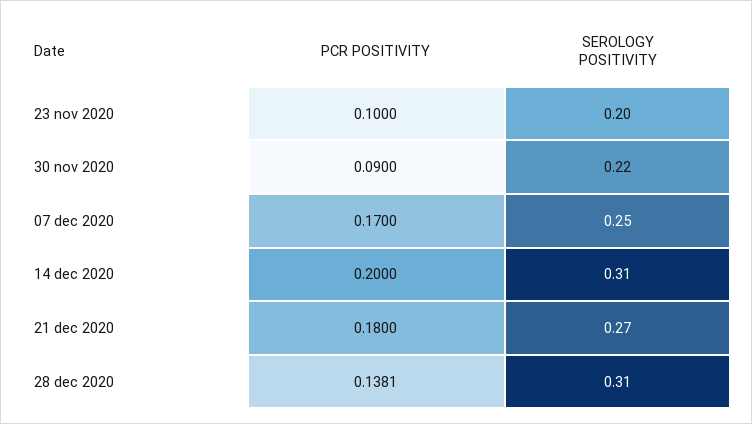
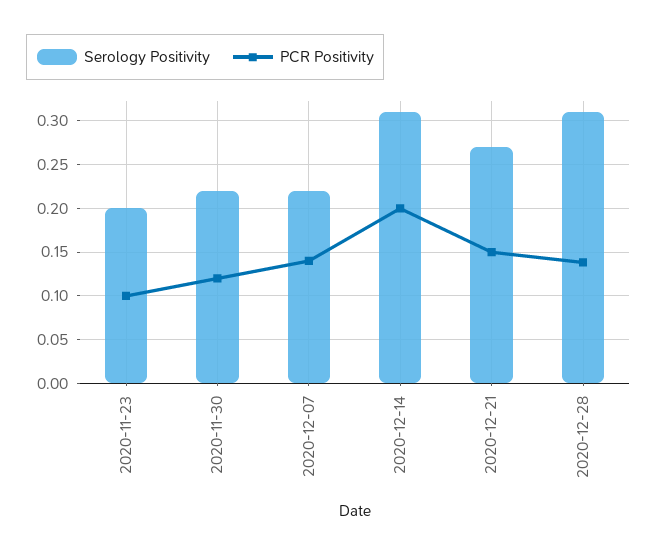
PCR POSITIVITY, 30 nov 2020: 0.09 -> 0.12
PCR POSITIVITY, 07 dec 2020: 0.17 -> 0.14
SEROLOGY POSITIVITY, 07 dec 2020: 0.25 -> 0.22
PCR POSITIVITY, 21 dec 2020: 0.18 -> 0.15

